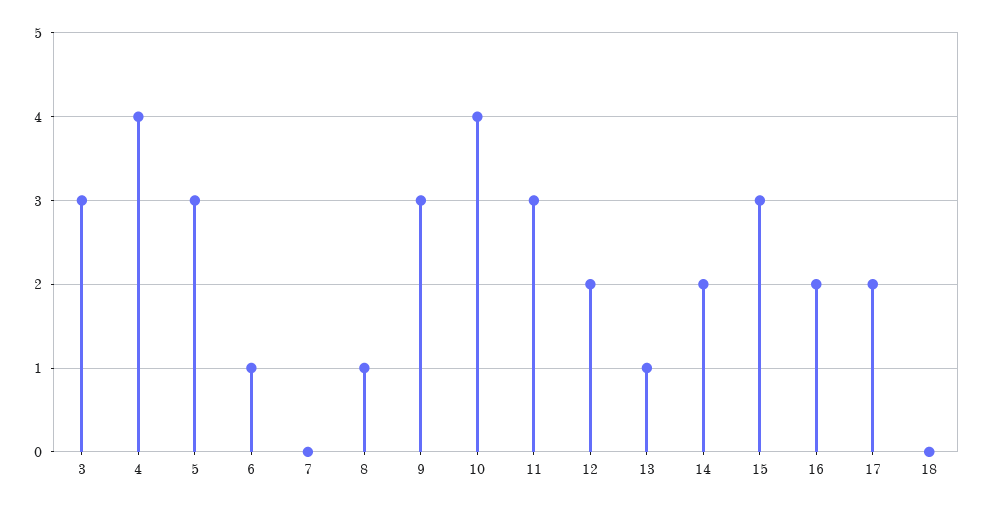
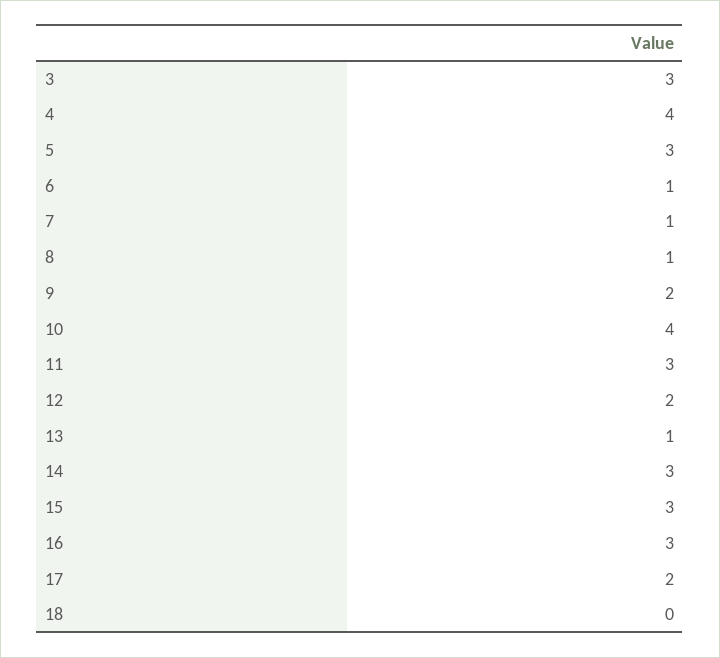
7: 0 -> 1
9: 3 -> 2
14: 2 -> 3
16: 2 -> 3

